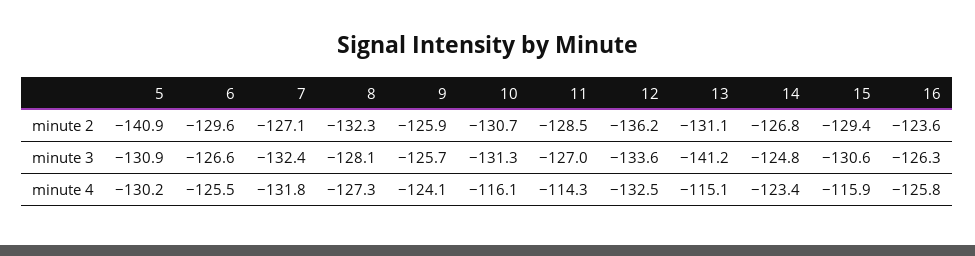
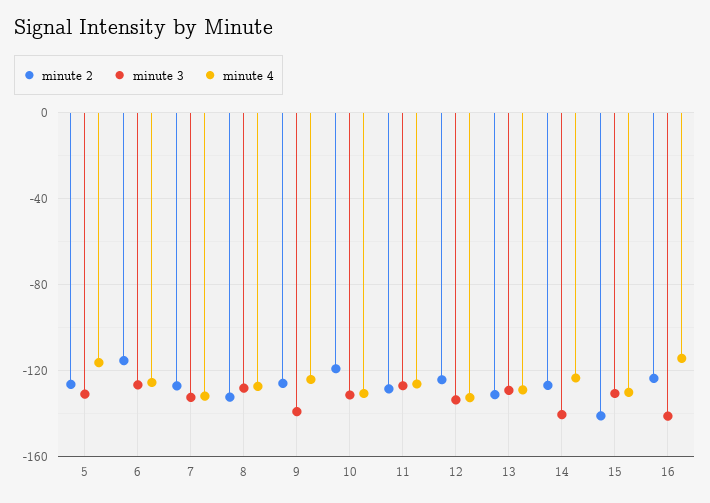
minute 2, 5: -140.9 -> -125
minute 2, 6: -129.6 -> -115
minute 2, 10: -130.7 -> -120
minute 2, 12: -136.2 -> -125
minute 2, 15: -129.4 -> -140
minute 3, 9: -125.7 -> -140
minute 3, 13: -141.2 -> -130
minute 3, 14: -124.8 -> -140
minute 3, 16: -126.3 -> -140
minute 4, 5: -130.2 -> -115
minute 4, 10: -116.1 -> -130
minute 4, 11: -114.3 -> -125
minute 4, 13: -115.1 -> -130
minute 4, 15: -115.9 -> -130
minute 4, 16: -125.8 -> -115

